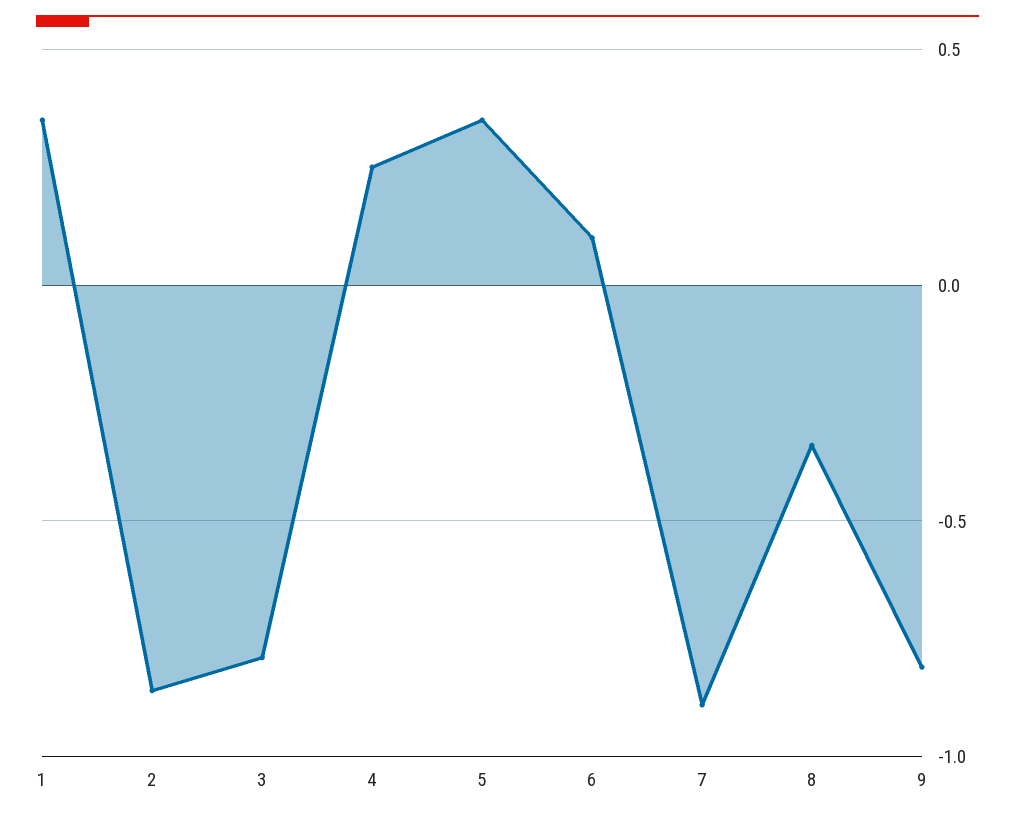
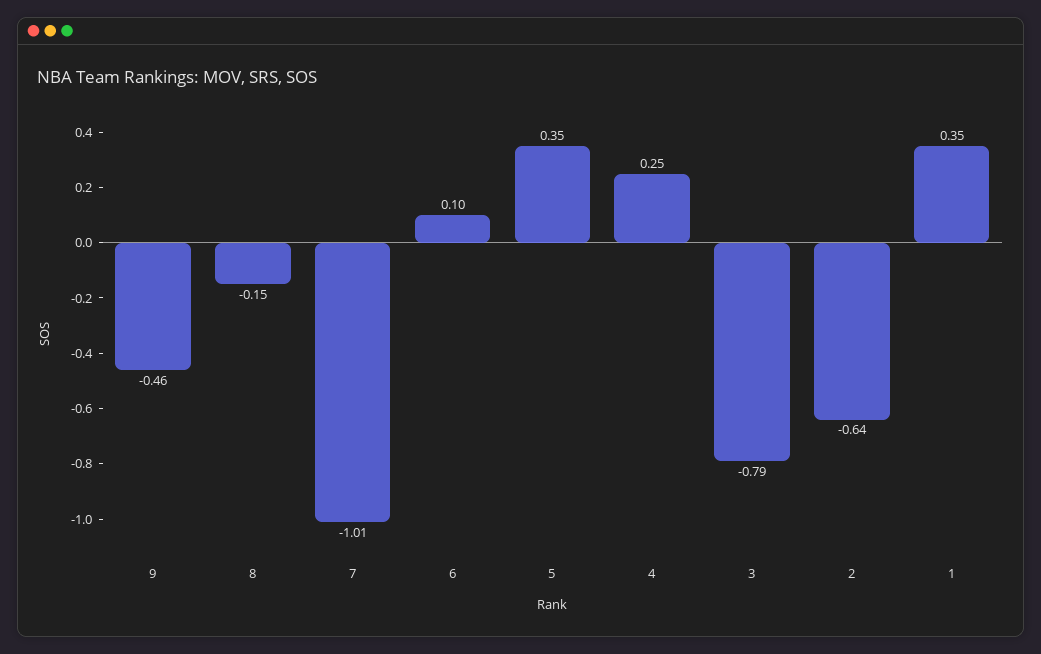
2: -0.85 -> -0.64
7: -0.9 -> -1.01
8: -0.35 -> -0.15
9: -0.8 -> -0.46

